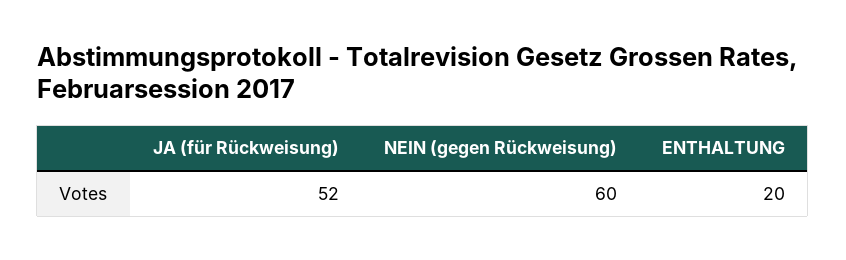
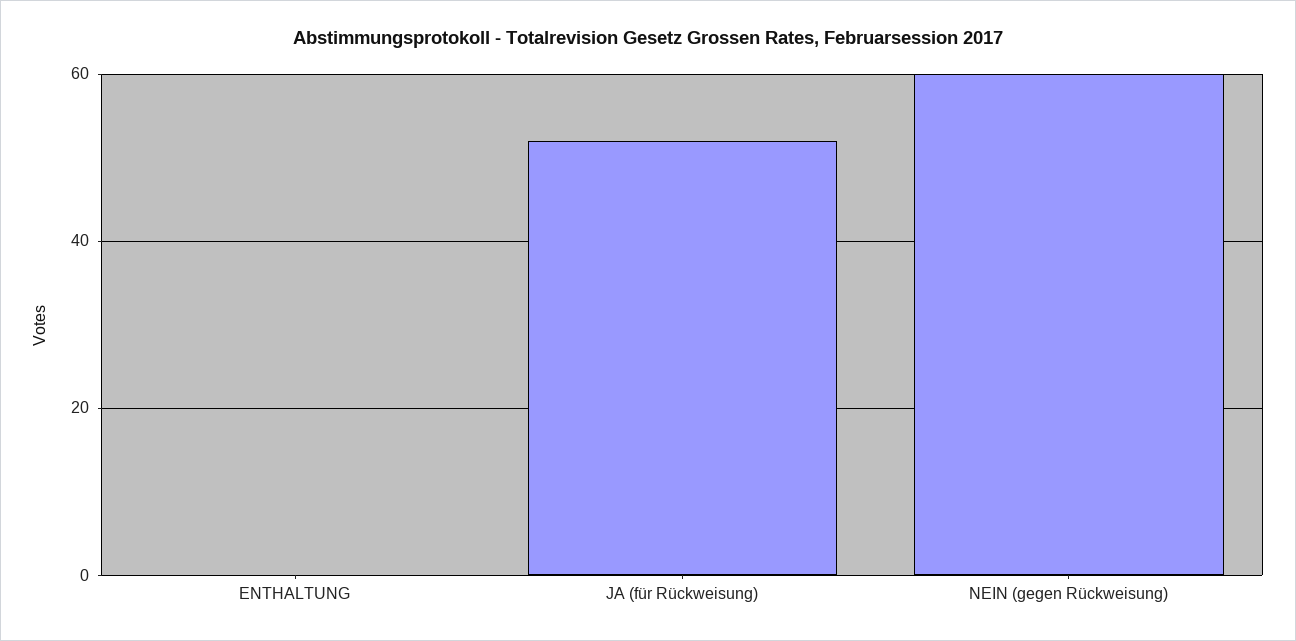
ENTHALTUNG: 20 -> 0

